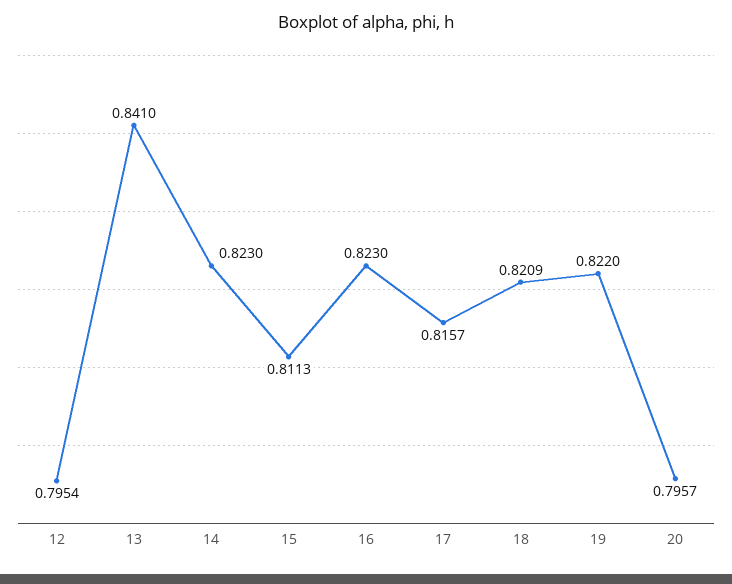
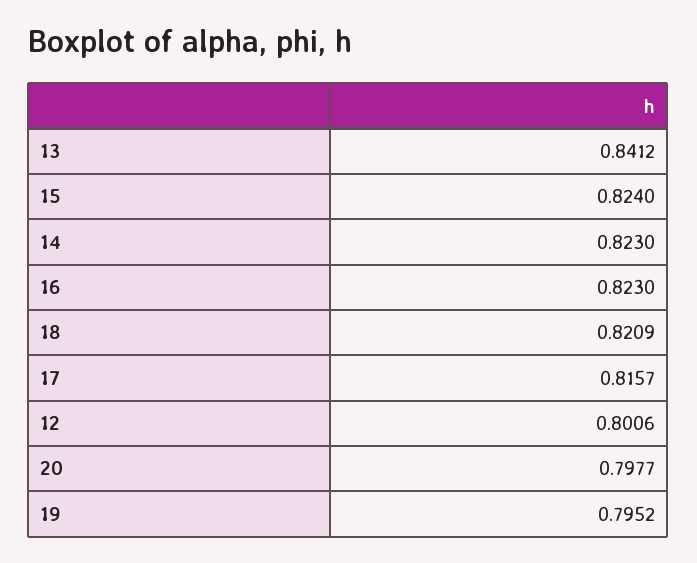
12: 0.7954 -> 0.8006
13: 0.841 -> 0.8412
15: 0.8113 -> 0.824
19: 0.822 -> 0.7952
20: 0.7957 -> 0.7977

